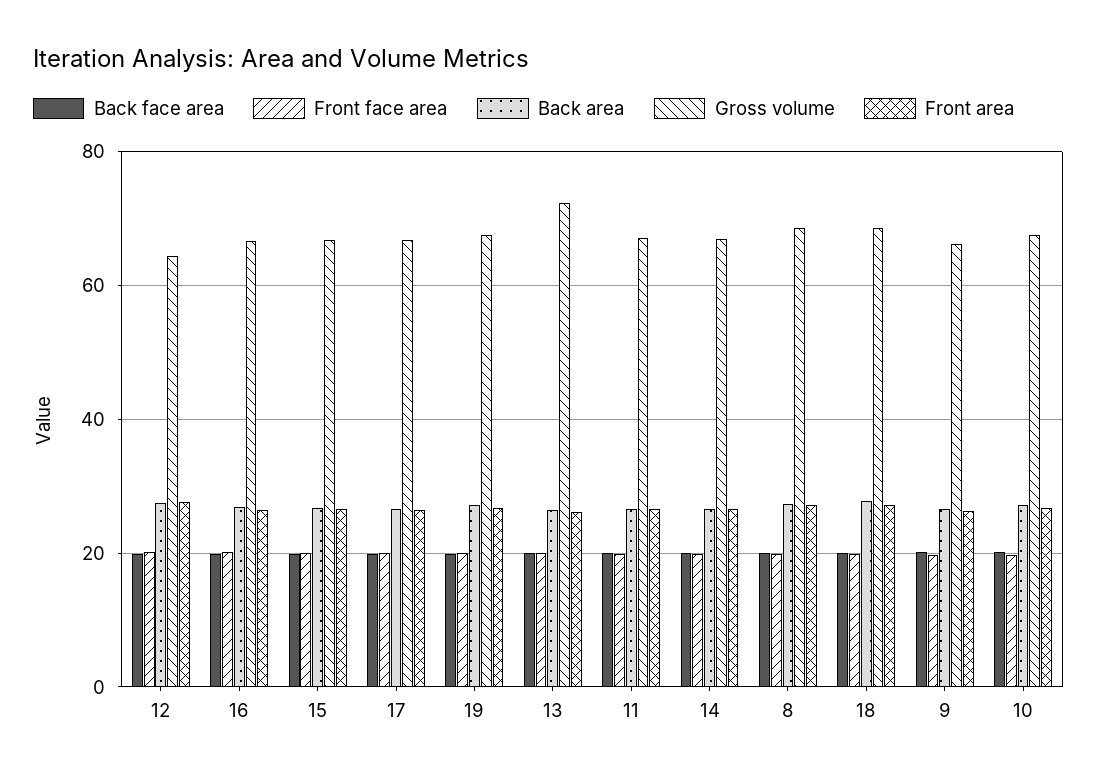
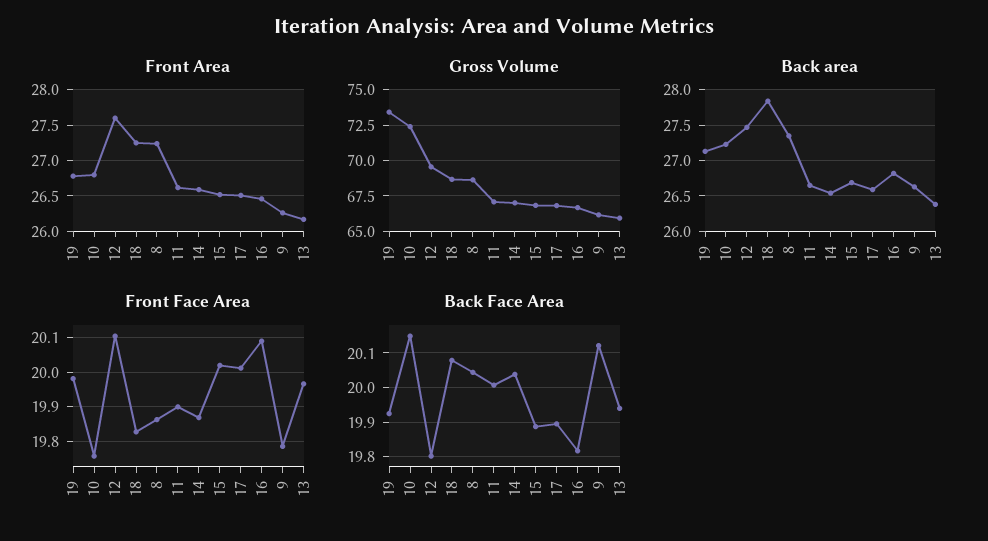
Gross volume, 12: 64 -> 69.5
Gross volume, 19: 68 -> 73.5
Gross volume, 13: 72 -> 66
Gross volume, 10: 68 -> 72.5

